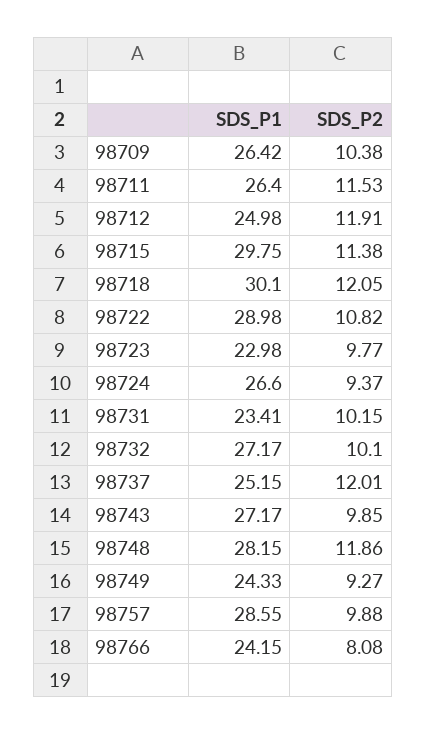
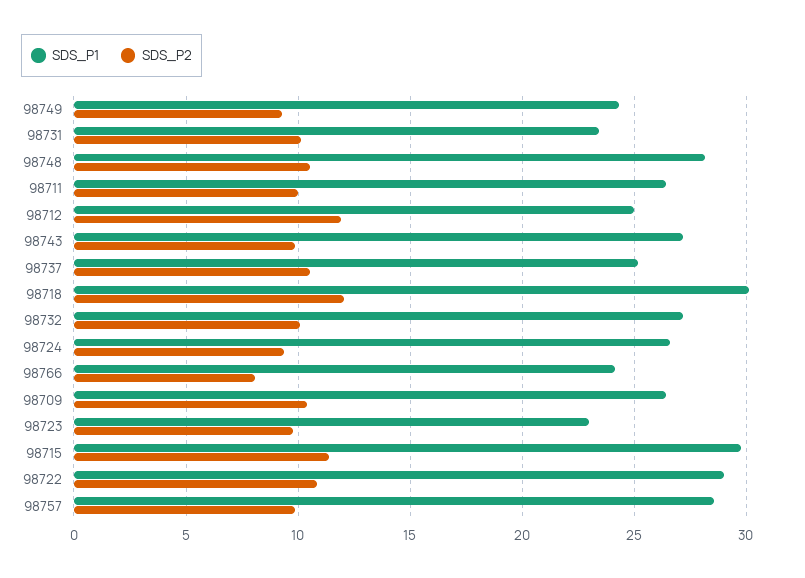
SDS_P2, 98711: 11.53 -> 10
SDS_P2, 98737: 12.01 -> 10.5
SDS_P2, 98748: 11.86 -> 10.5

